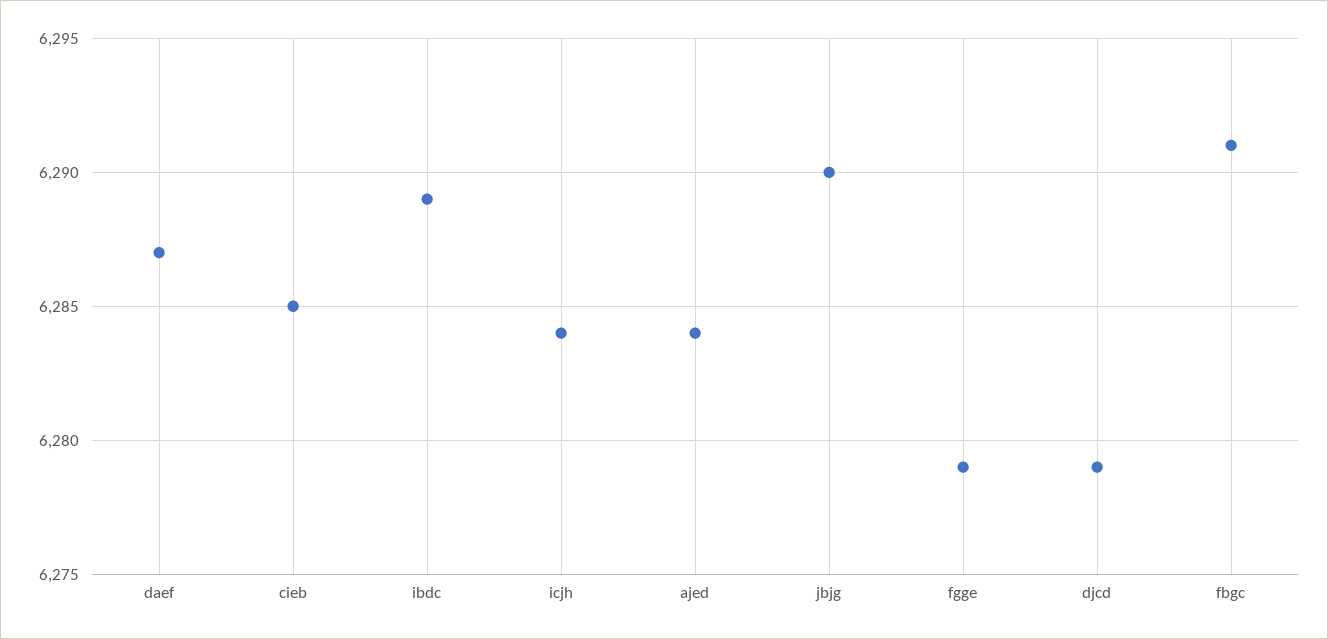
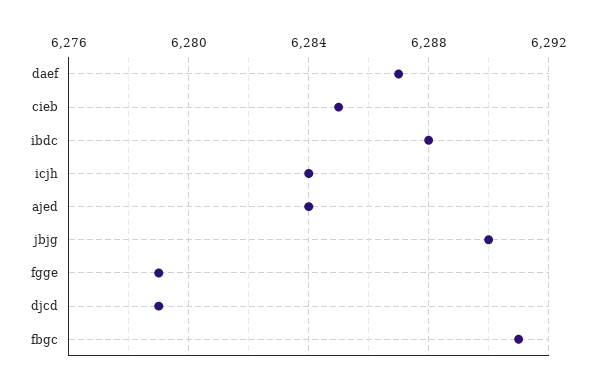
ibdc: 6289 -> 6288

